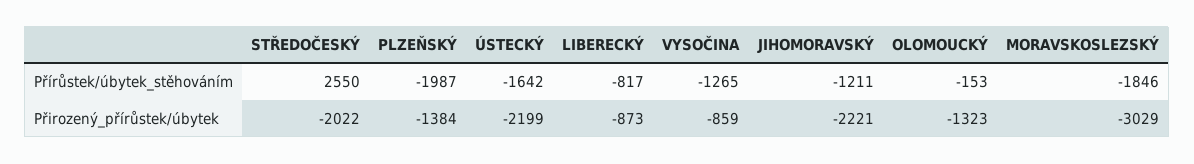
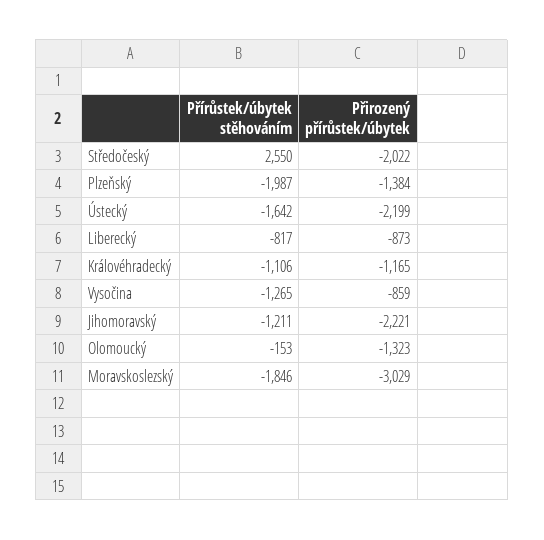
Královéhradecký, Přírůstek/úbytek_stěhováním: none -> -1106
Královéhradecký, Přirozený_přírůstek/úbytek: none -> -1165

